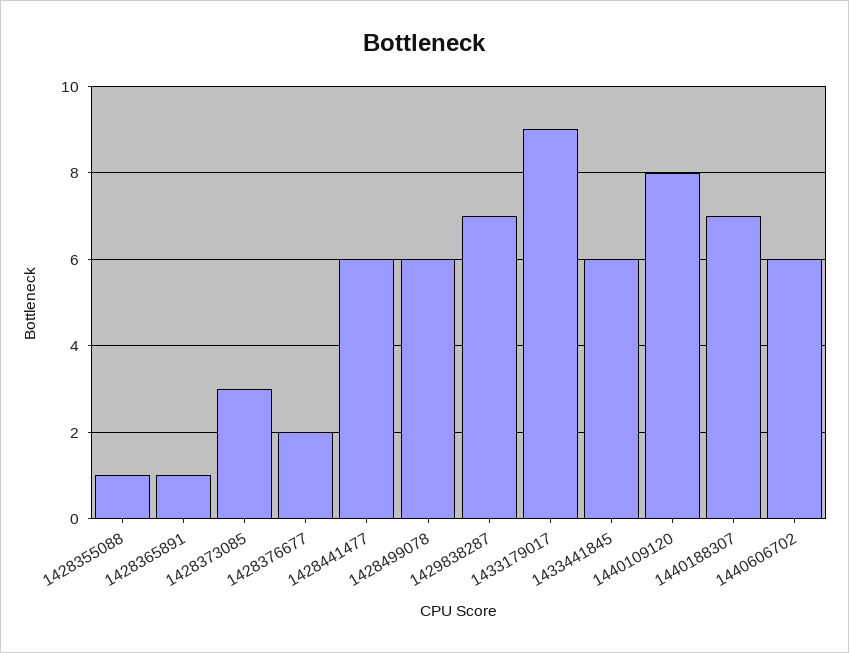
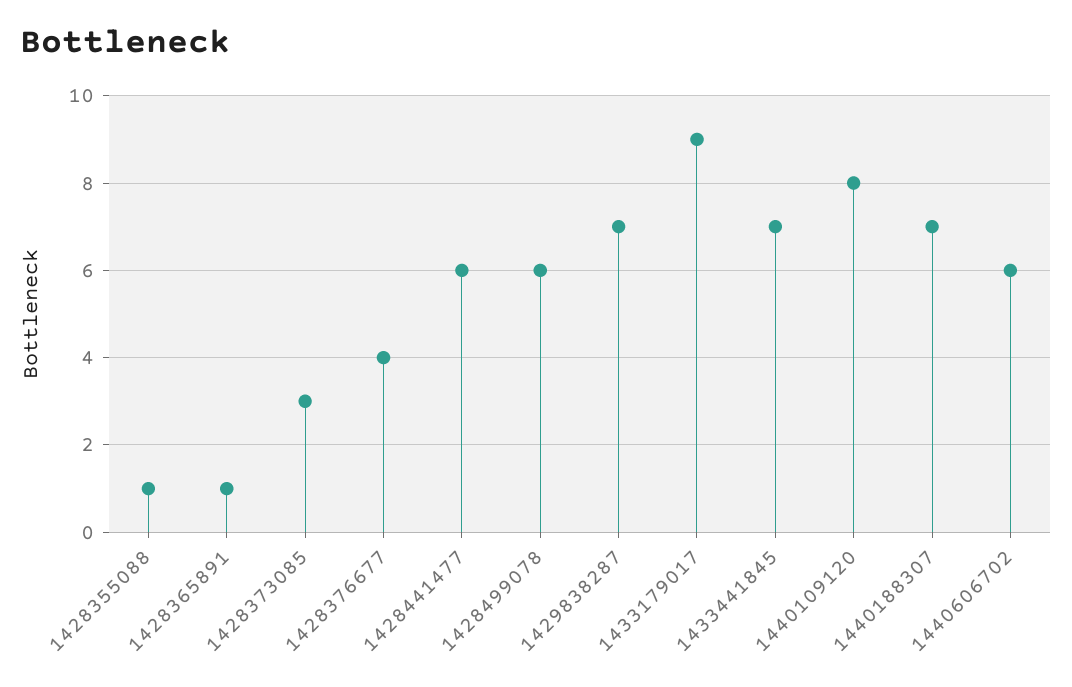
1428376677: 2 -> 4
1433441845: 6 -> 7

